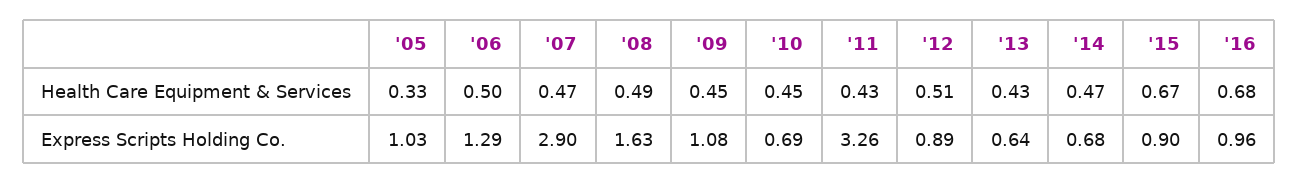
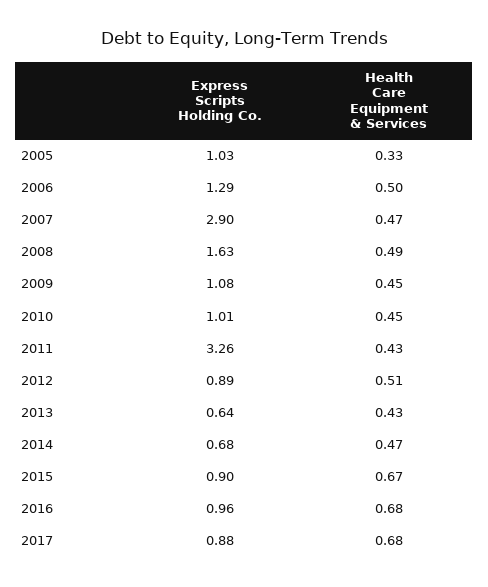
'10, Express Scripts Holding Co.: 0.69 -> 1.01
2017, Express Scripts Holding Co.: none -> 0.88
2017, Health Care Equipment & Services: none -> 0.68

